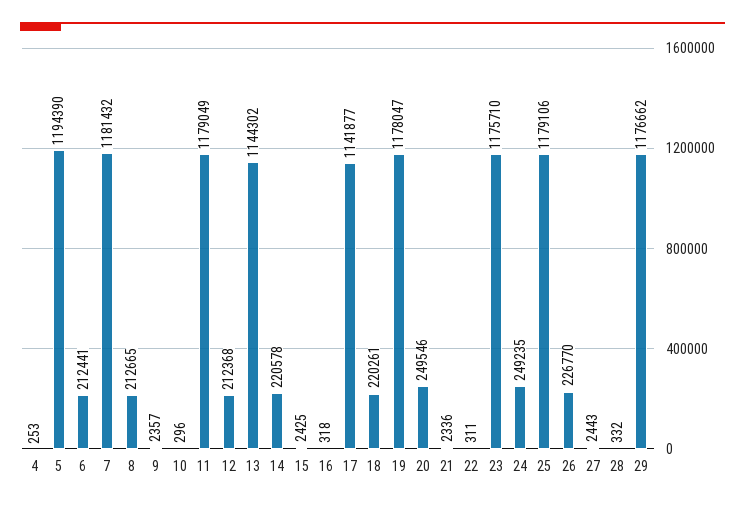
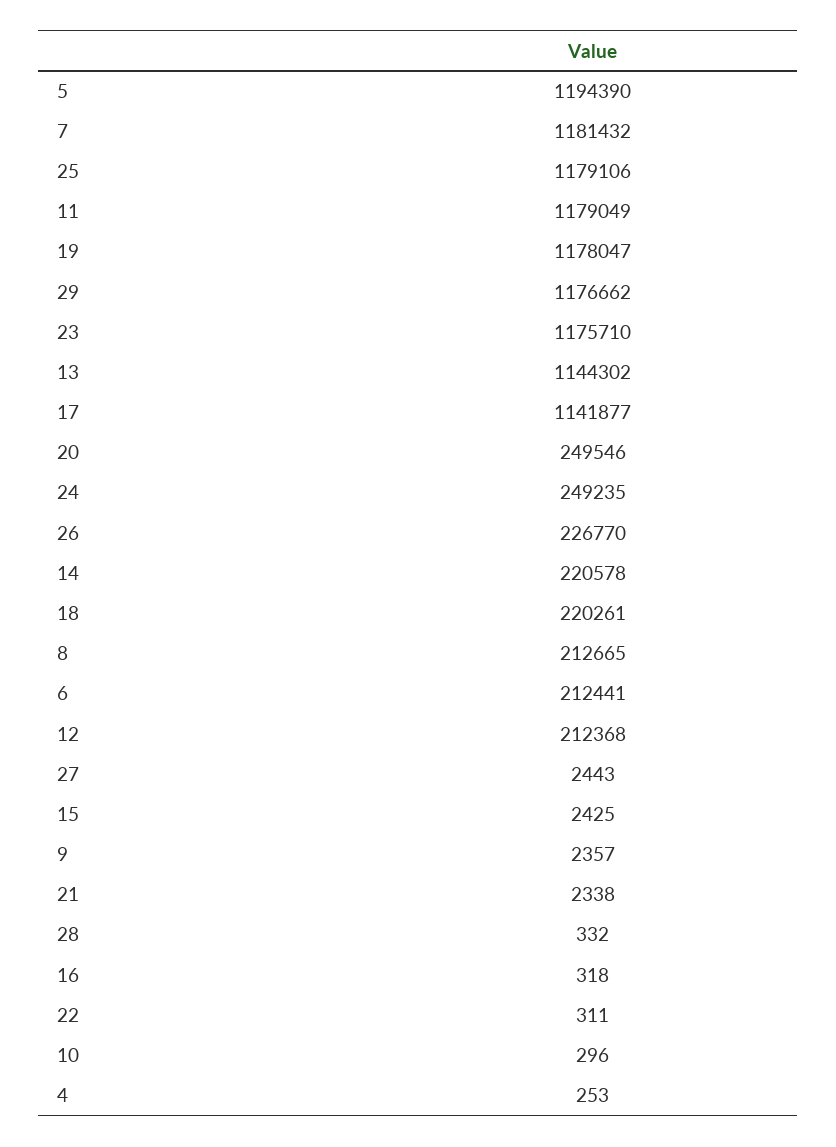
21: 2336 -> 2338

